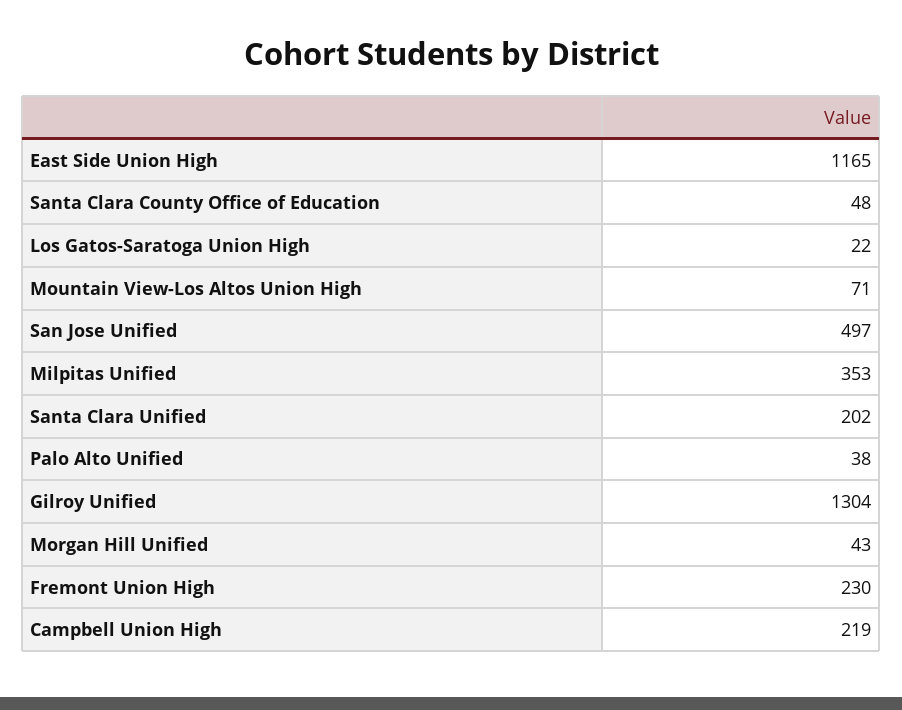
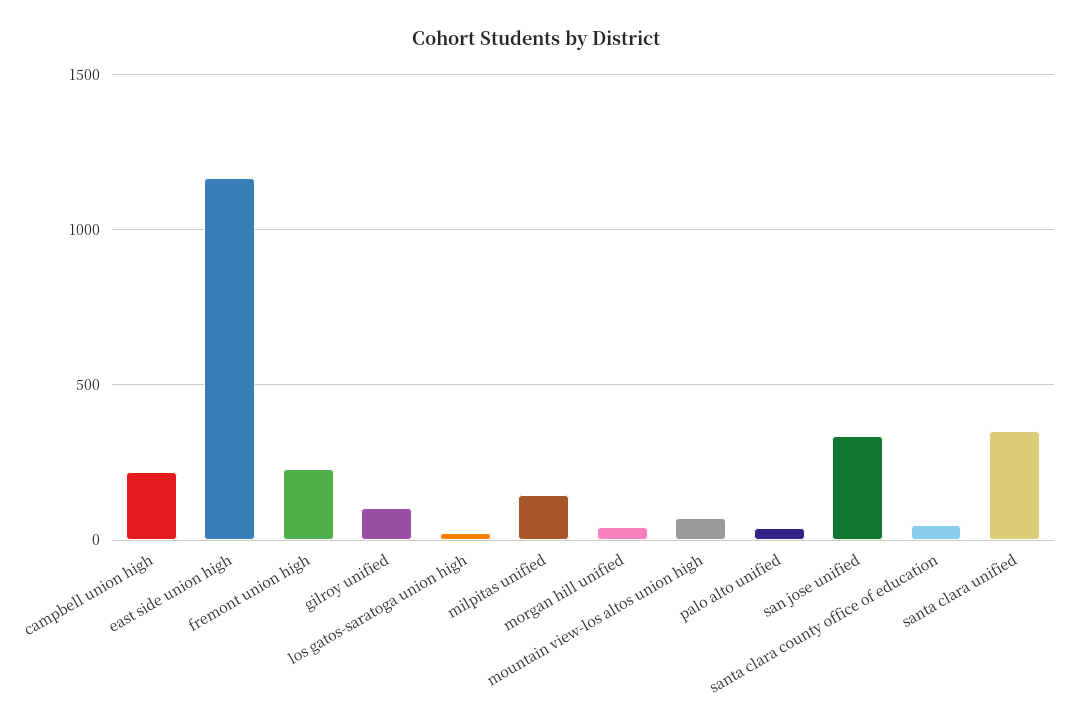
San Jose Unified: 497 -> 350
Milpitas Unified: 353 -> 150
Santa Clara Unified: 202 -> 350
Gilroy Unified: 1304 -> 100

